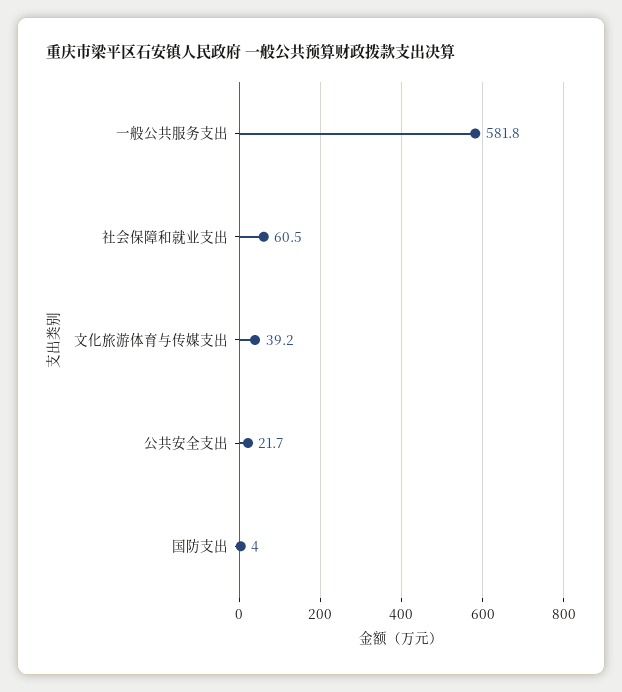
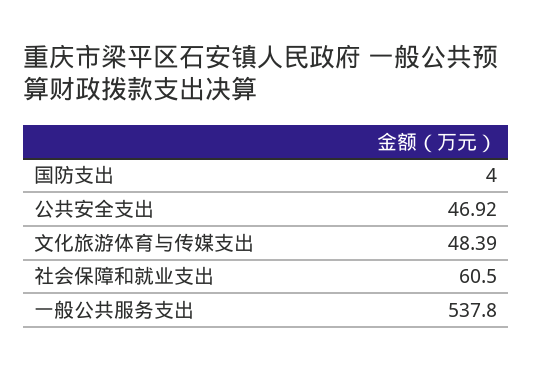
一般公共服务支出: 581.8 -> 537.8
文化旅游体育与传媒支出: 39.2 -> 48.39
公共安全支出: 21.7 -> 46.92

